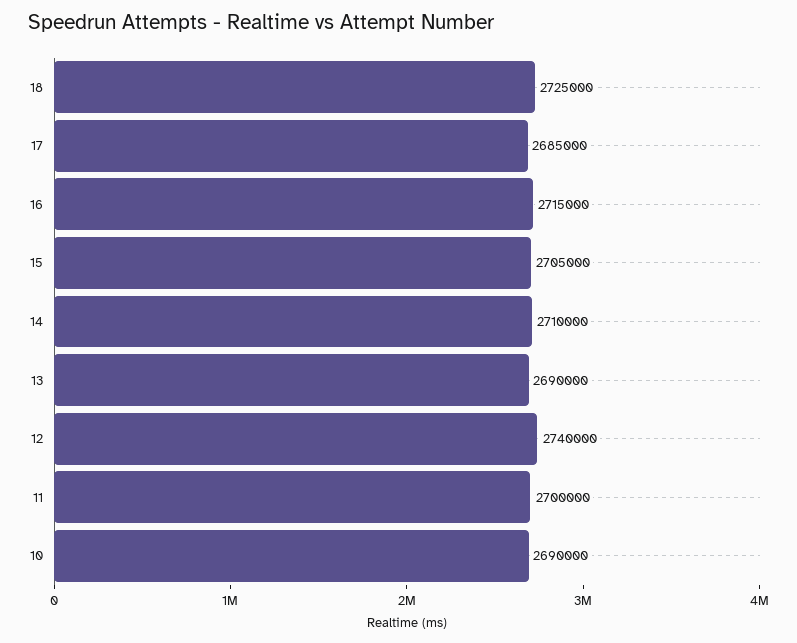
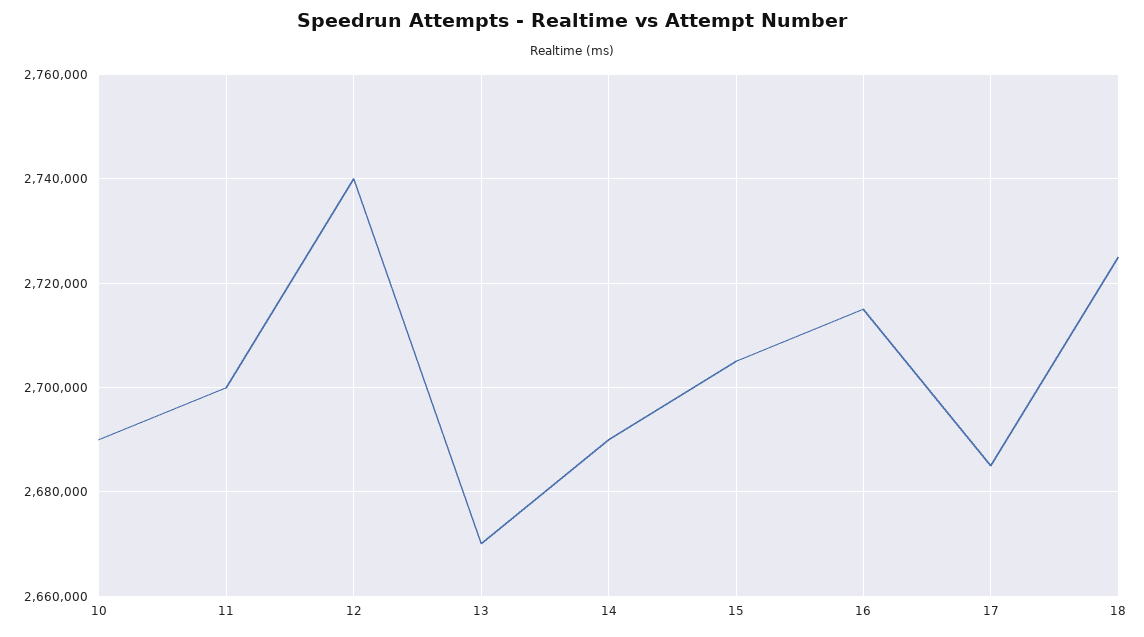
14: 2710000 -> 2690000
13: 2690000 -> 2670000

